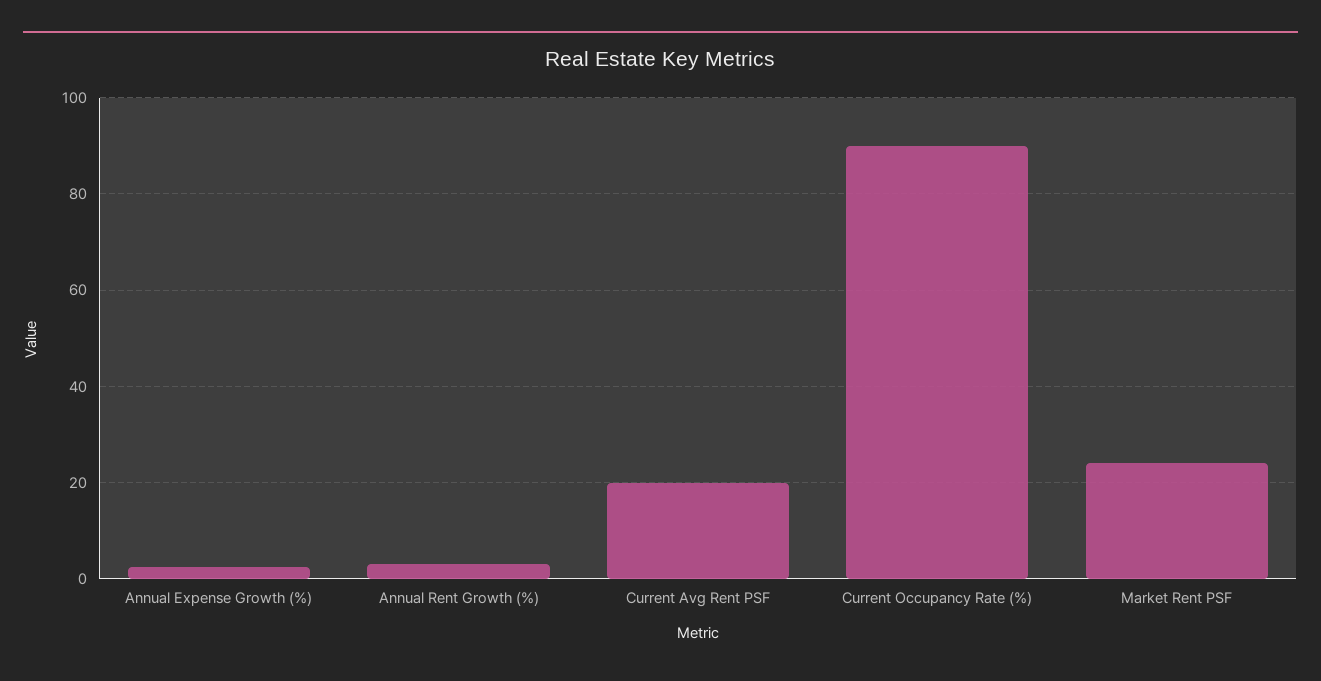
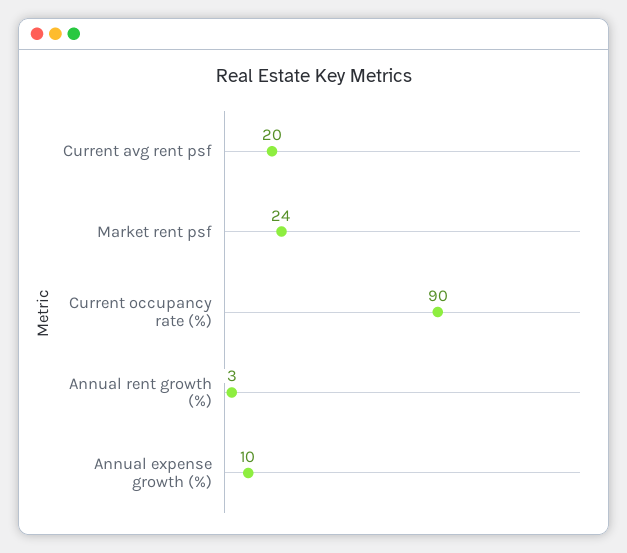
Annual Expense Growth (%): 2 -> 10

